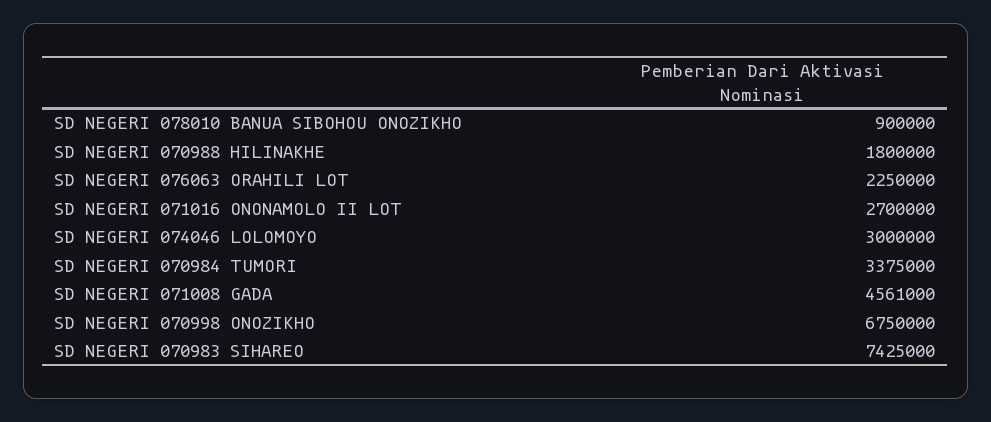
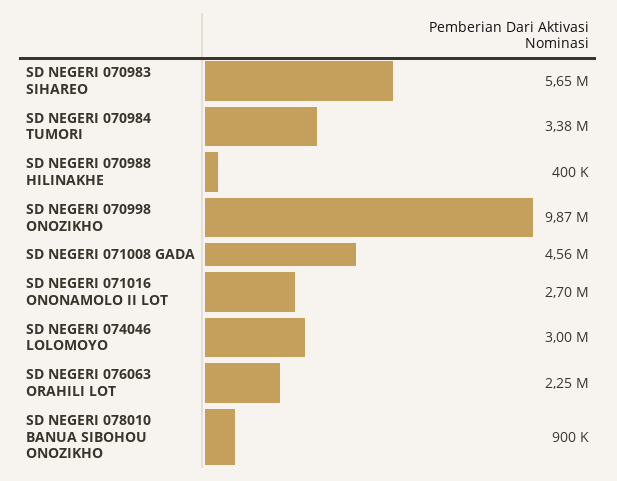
SD NEGERI 070988 HILINAKHE: 1800000 -> 400000
SD NEGERI 070998 ONOZIKHO: 6750000 -> 9870000
SD NEGERI 070983 SIHAREO: 7425000 -> 5650000

